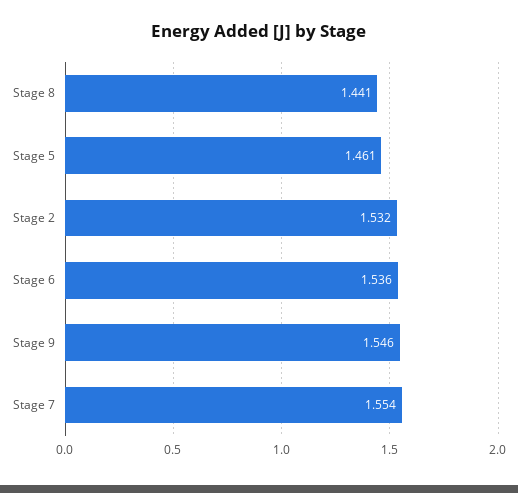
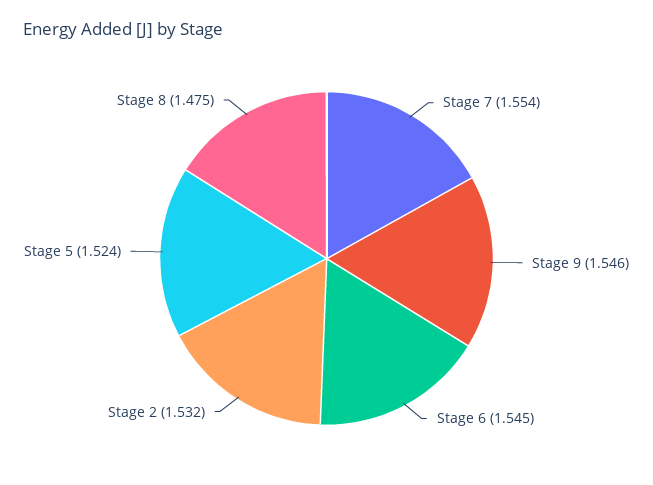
Stage 8: 1.441 -> 1.475
Stage 5: 1.461 -> 1.524
Stage 6: 1.536 -> 1.545

